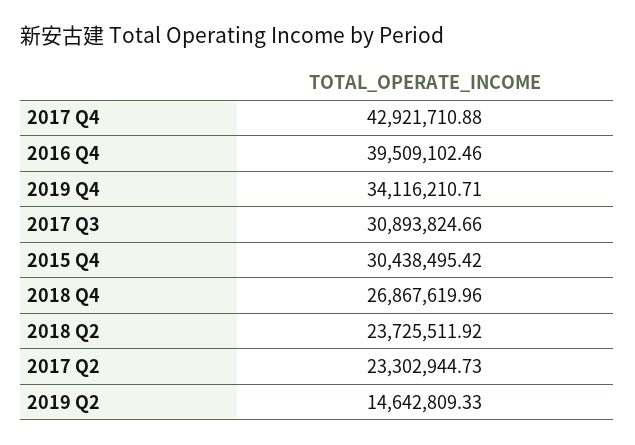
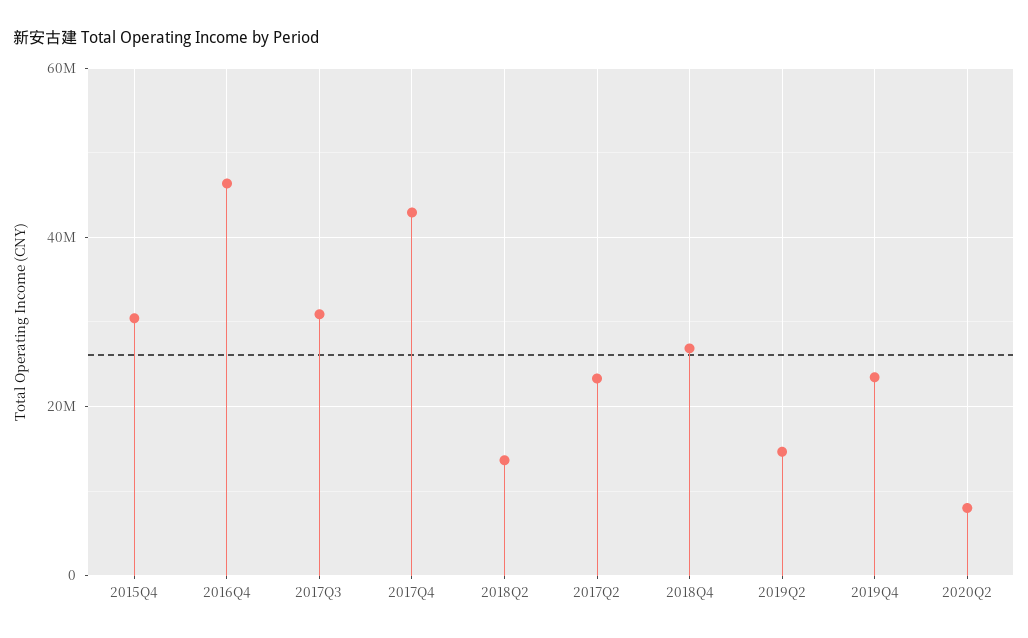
2016 Q4: 39509102.46 -> 46000000
2019 Q4: 34116210.71 -> 24000000
2018 Q2: 23725511.92 -> 14000000
2020Q2: none -> 8000000

